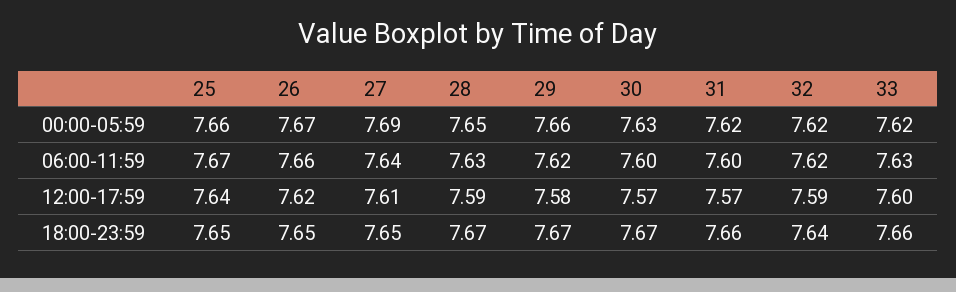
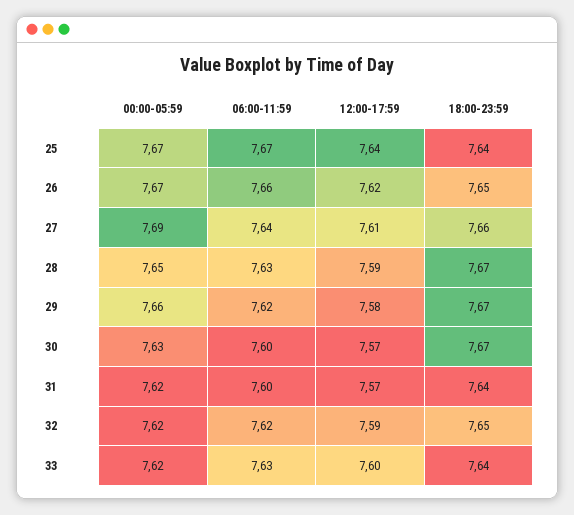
25, 00:00-05:59: 7.66 -> 7.67
25, 18:00-23:59: 7.65 -> 7.64
27, 18:00-23:59: 7.65 -> 7.66
31, 18:00-23:59: 7.66 -> 7.64
32, 18:00-23:59: 7.64 -> 7.65
33, 18:00-23:59: 7.66 -> 7.64

